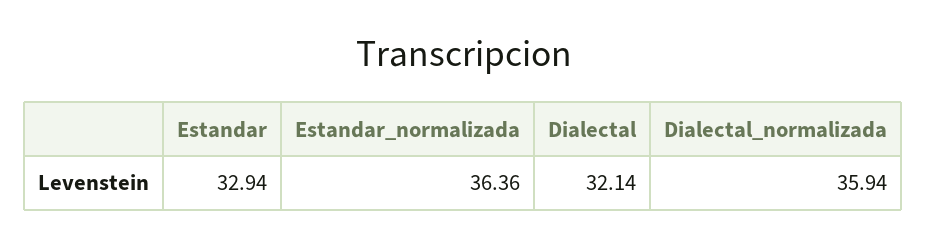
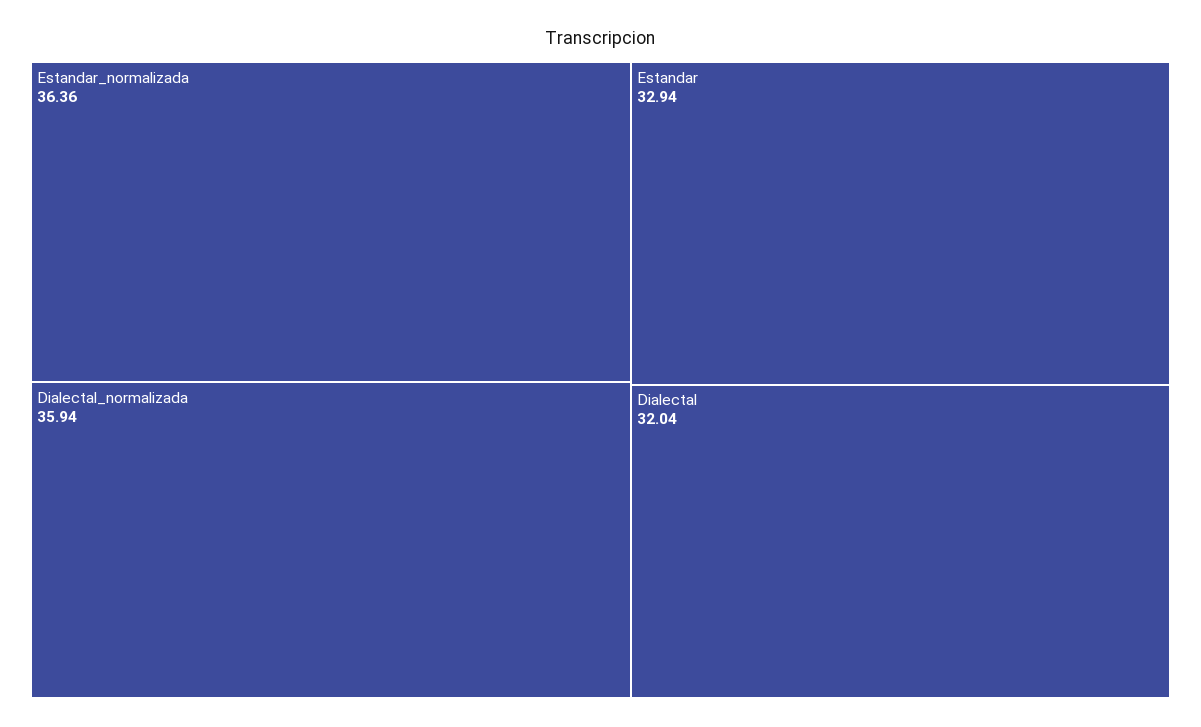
Dialectal: 32.14 -> 32.04

